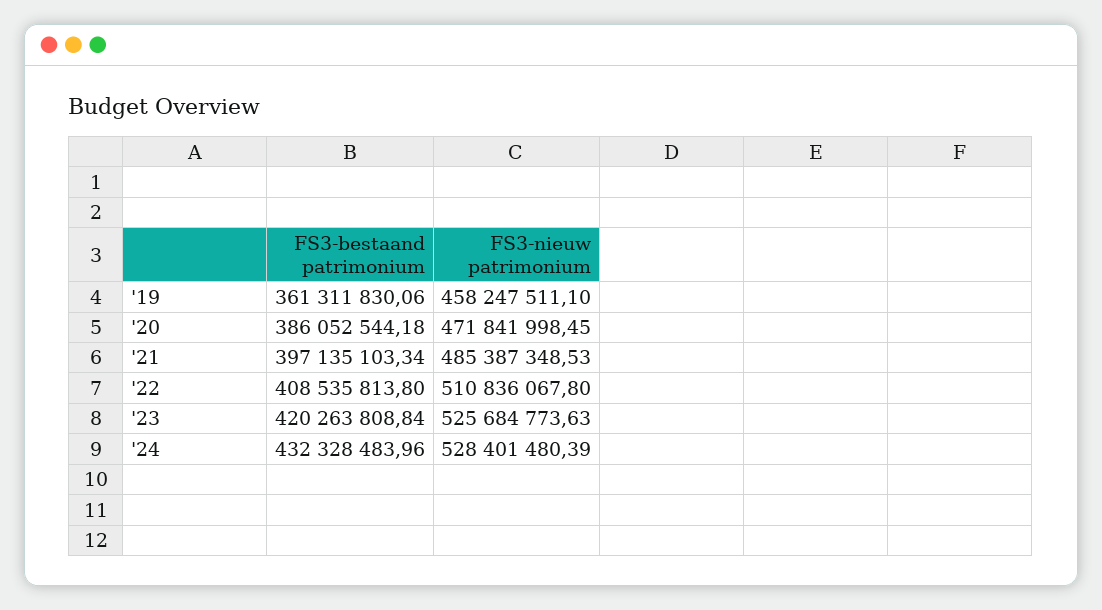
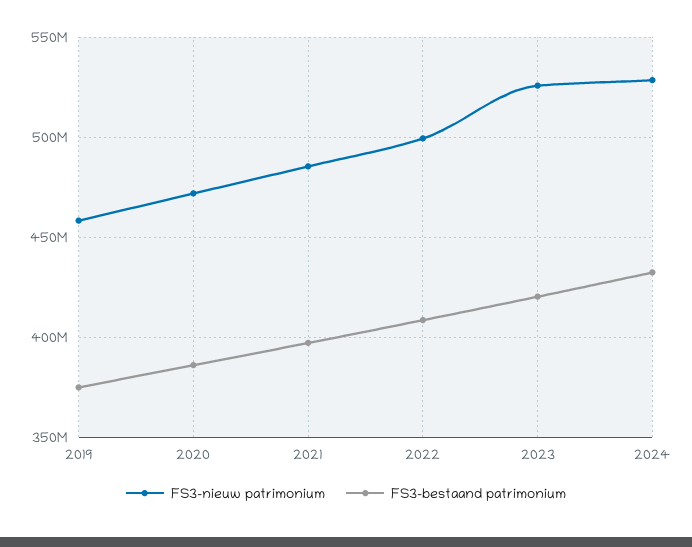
FS3-bestaand patrimonium, '19: 361311830.06 -> 375000000
FS3-nieuw patrimonium, '22: 510836067.8 -> 500000000

